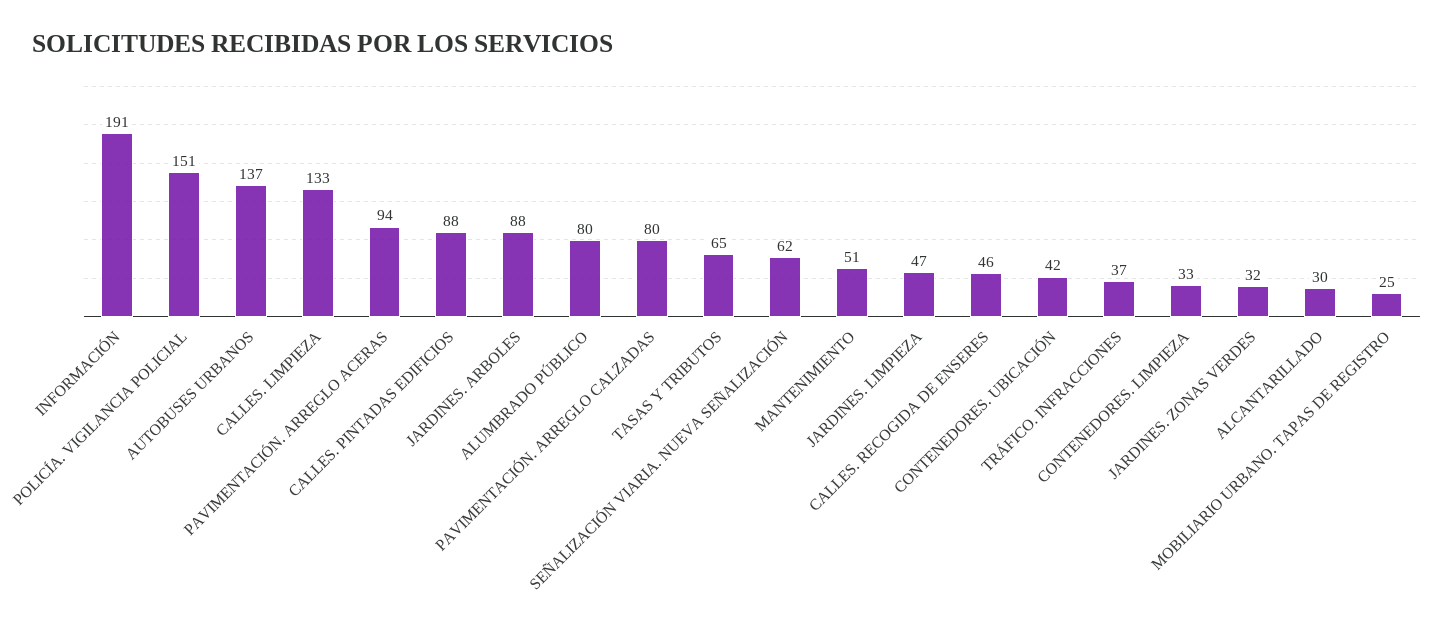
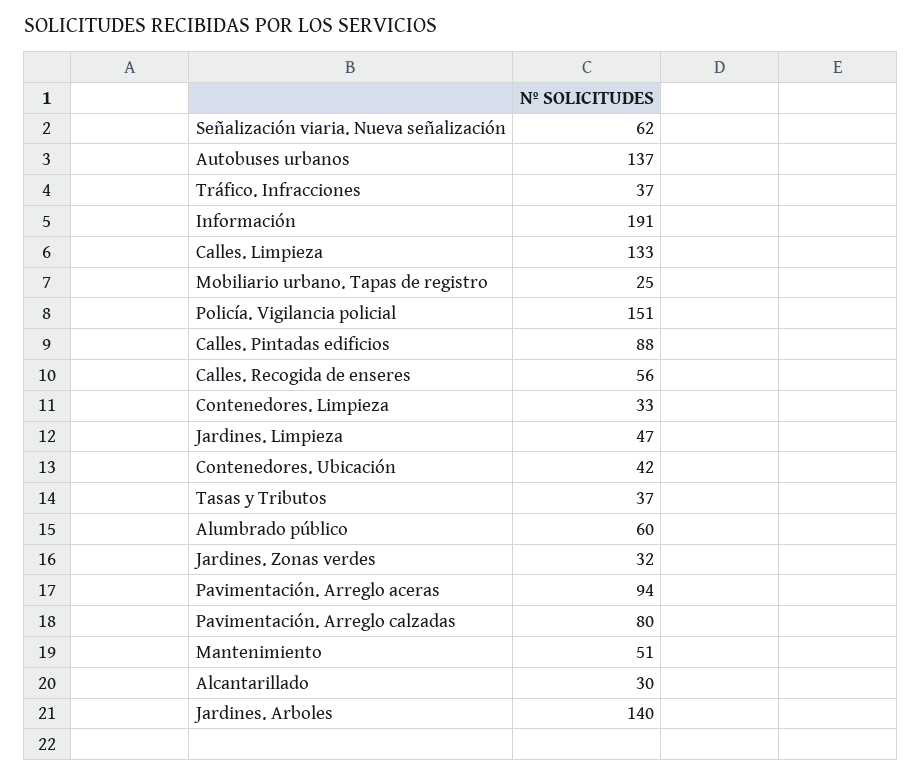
JARDINES. ARBOLES: 88 -> 140
ALUMBRADO PÚBLICO: 80 -> 60
TASAS Y TRIBUTOS: 65 -> 37
CALLES. RECOGIDA DE ENSERES: 46 -> 56

